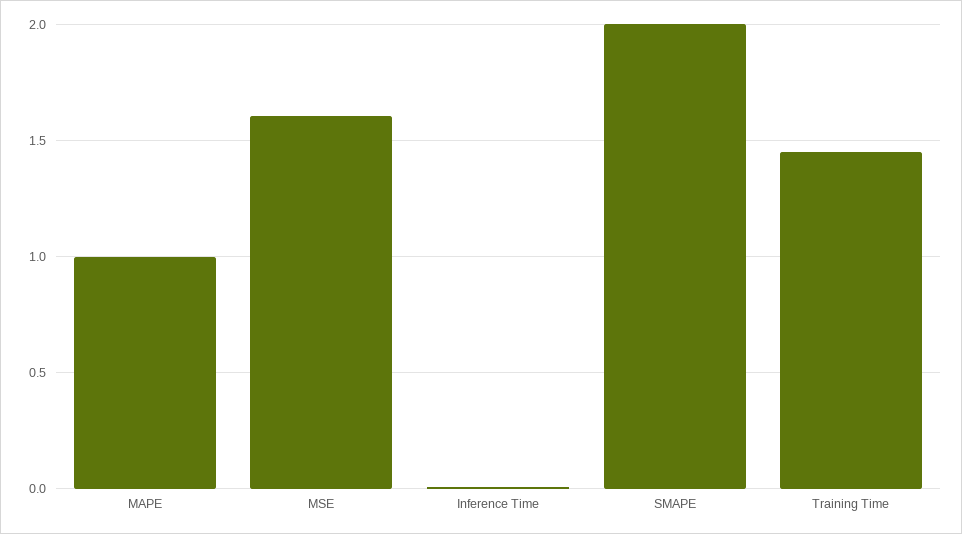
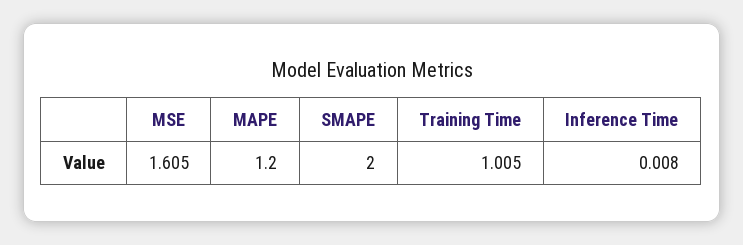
MAPE: 1 -> 1.2
Training Time: 1.45 -> 1.005

